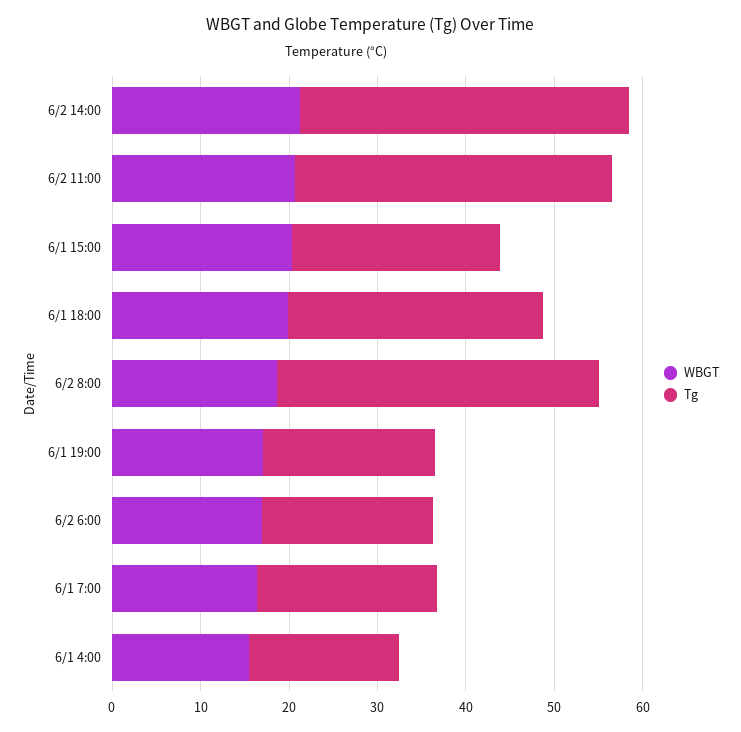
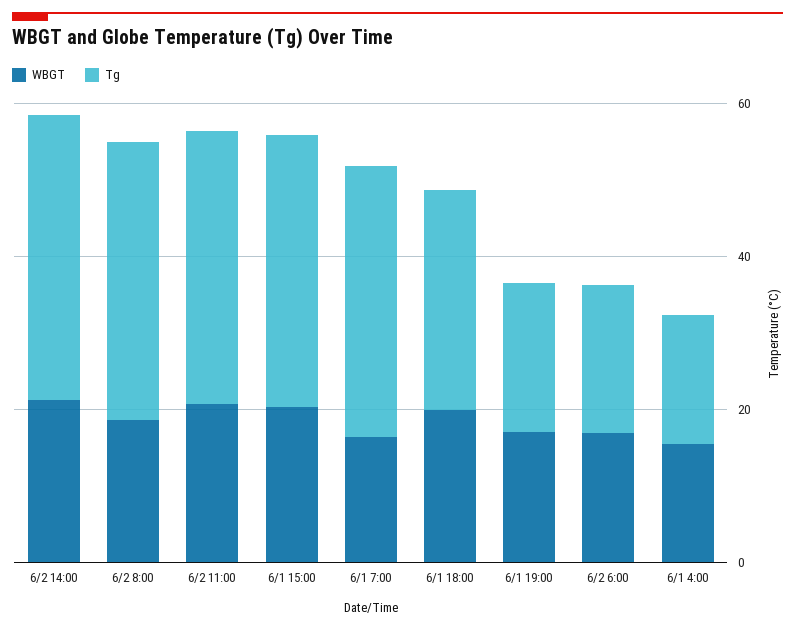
Tg, 6/1 15:00: 24 -> 35
Tg, 6/1 7:00: 20 -> 35

